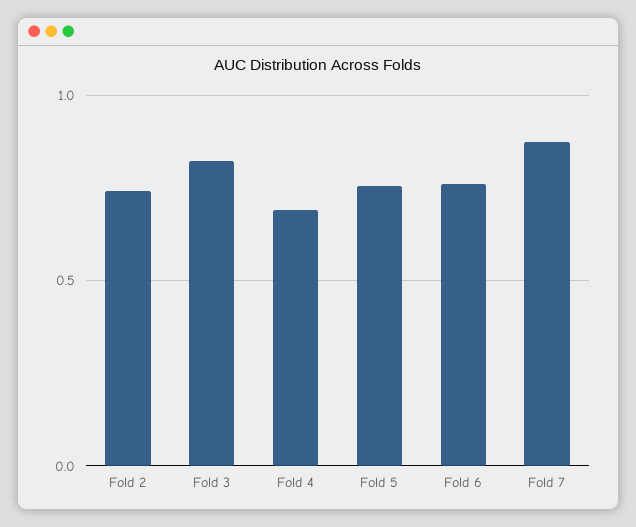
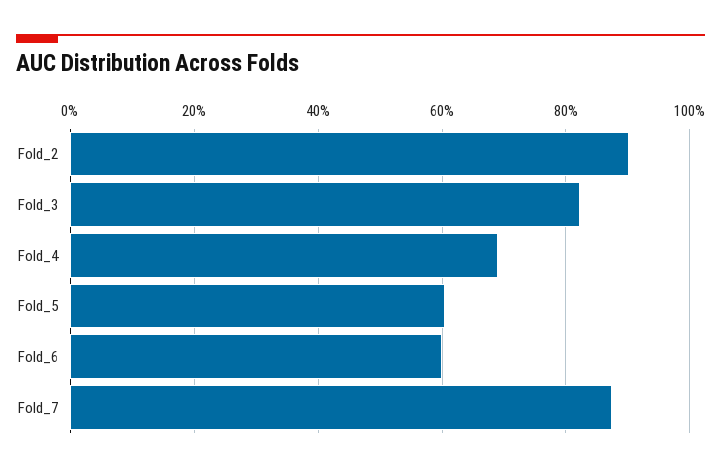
Fold 2: 0.75 -> 0.9
Fold 5: 0.75 -> 0.6
Fold 6: 0.75 -> 0.6

